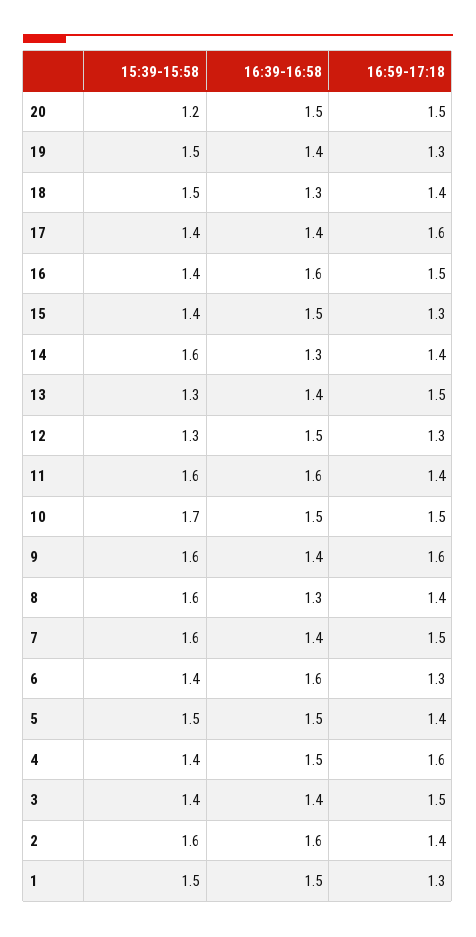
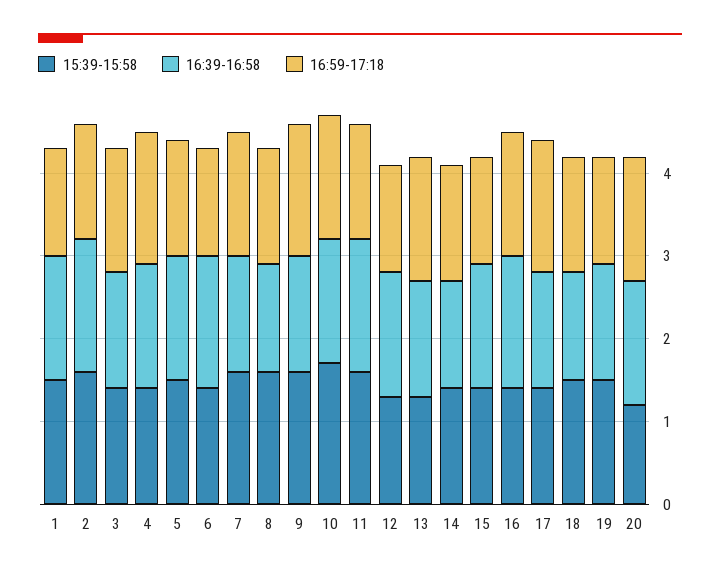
15:39-15:58, 14: 1.6 -> 1.4

